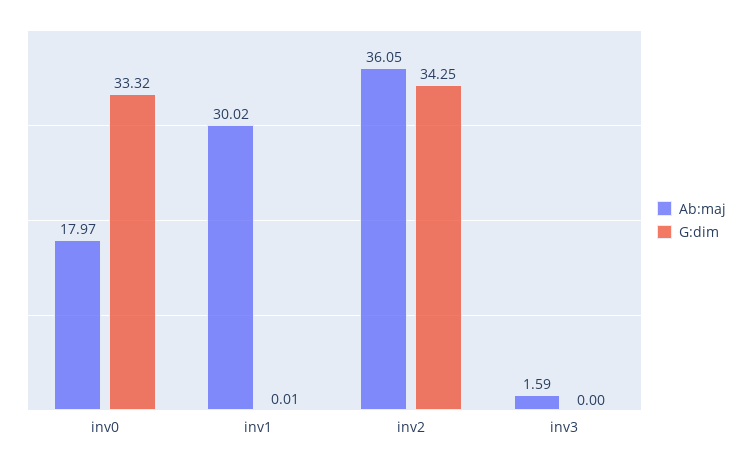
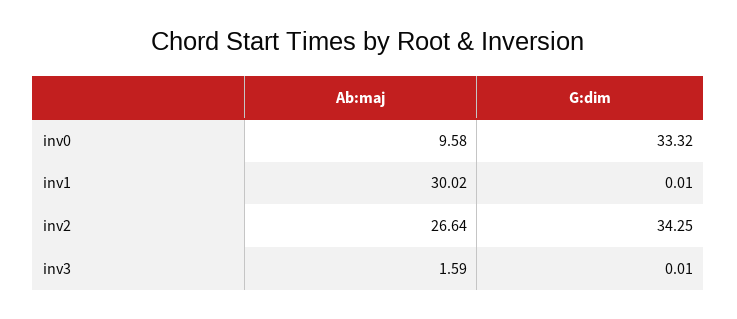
Ab:maj, inv0: 17.97 -> 9.58
Ab:maj, inv2: 36.05 -> 26.64
G:dim, inv3: 0 -> 0.01

